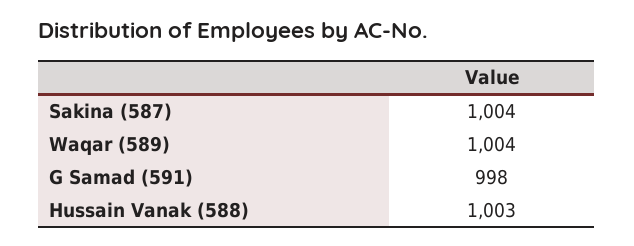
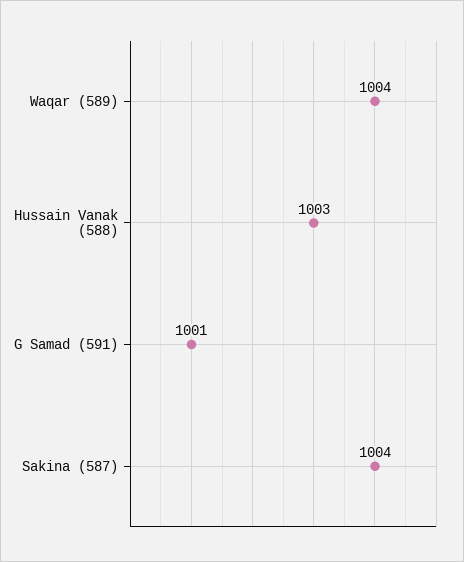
G Samad (591): 998 -> 1001

